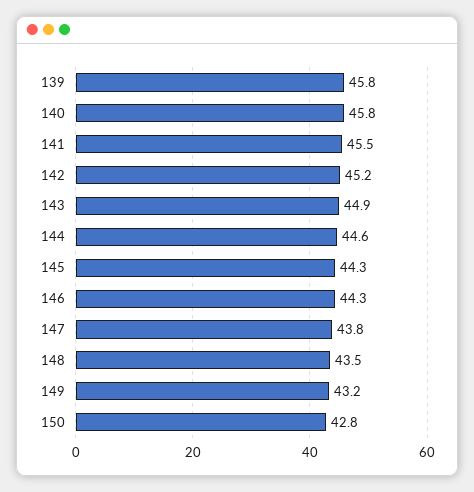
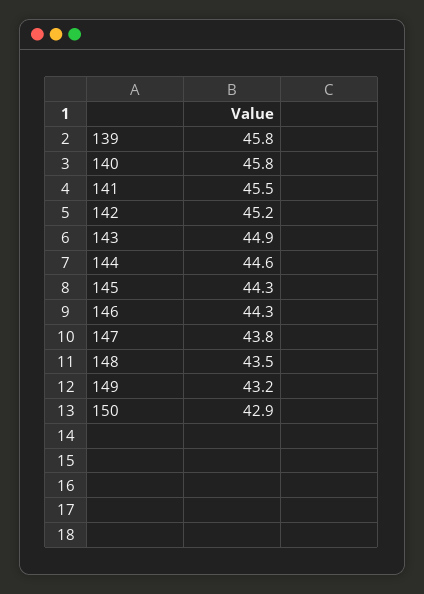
150: 42.8 -> 42.9

